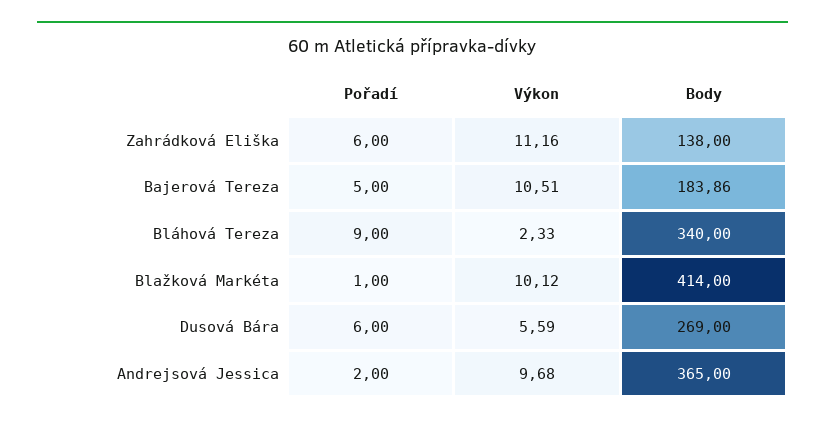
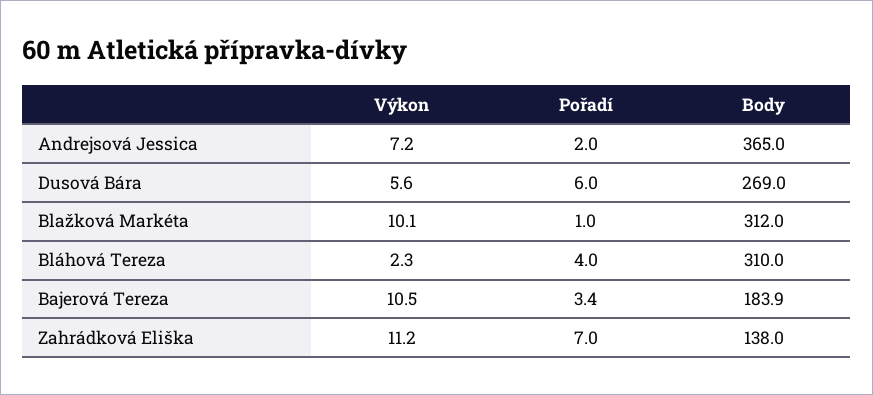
Pořadí, Zahrádková Eliška: 6 -> 7
Pořadí, Bajerová Tereza: 5 -> 3.4
Pořadí, Bláhová Tereza: 9 -> 4
Body, Bláhová Tereza: 340 -> 310
Body, Blažková Markéta: 414 -> 312
Výkon, Andrejsová Jessica: 9.68 -> 7.2

